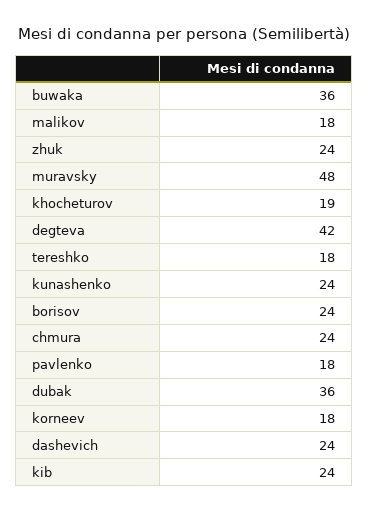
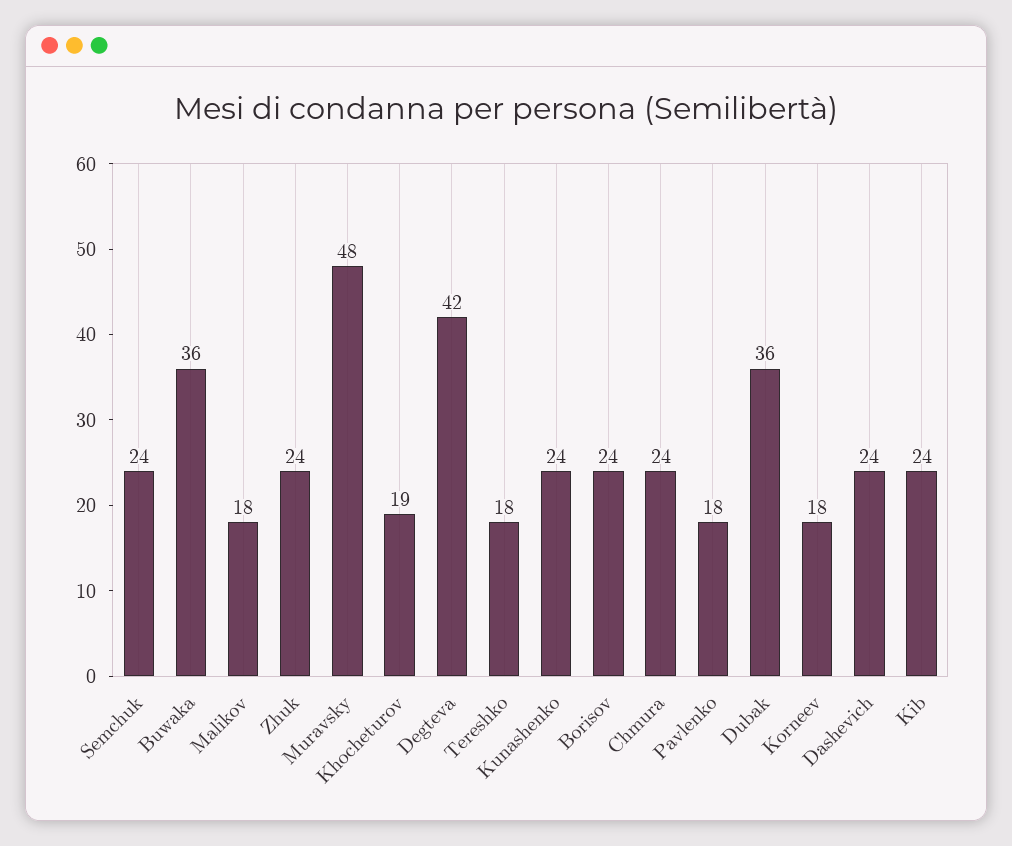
Semchuk: none -> 24

